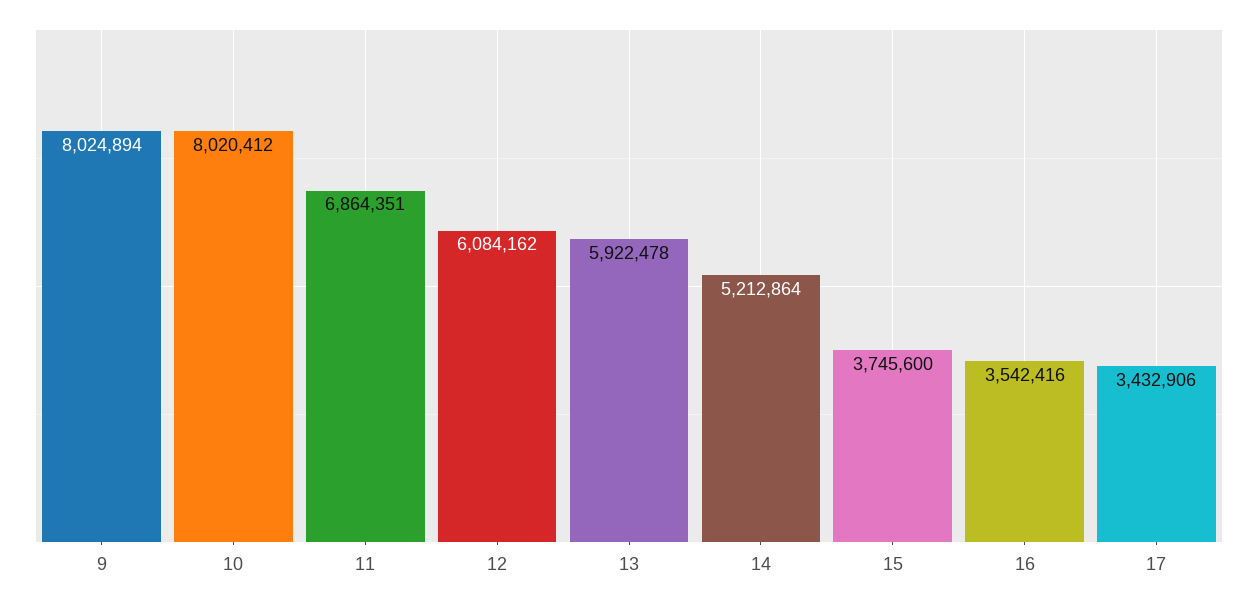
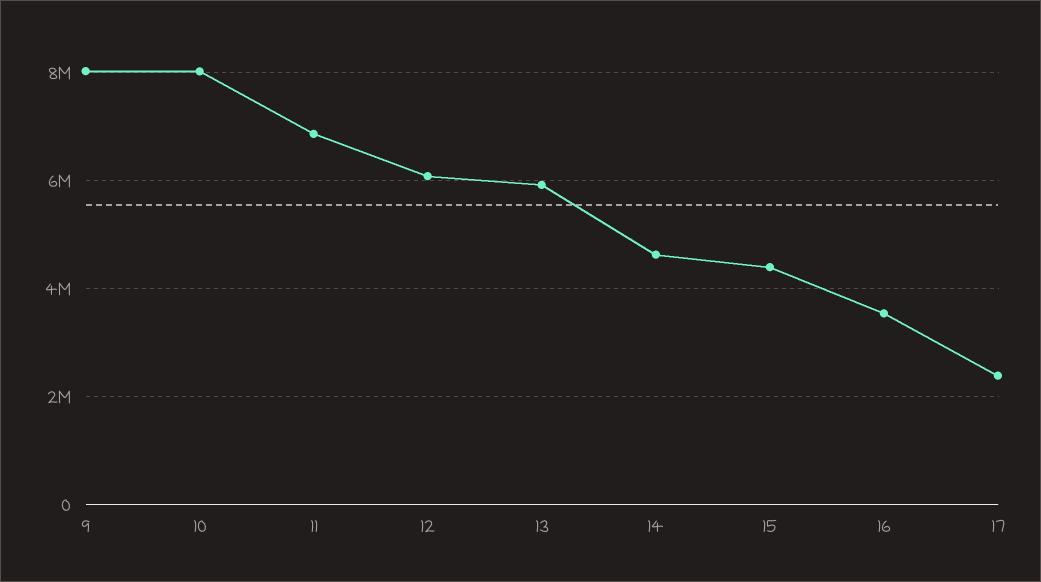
14: 5212864 -> 4600000
15: 3745600 -> 4400000
17: 3432906 -> 2400000

